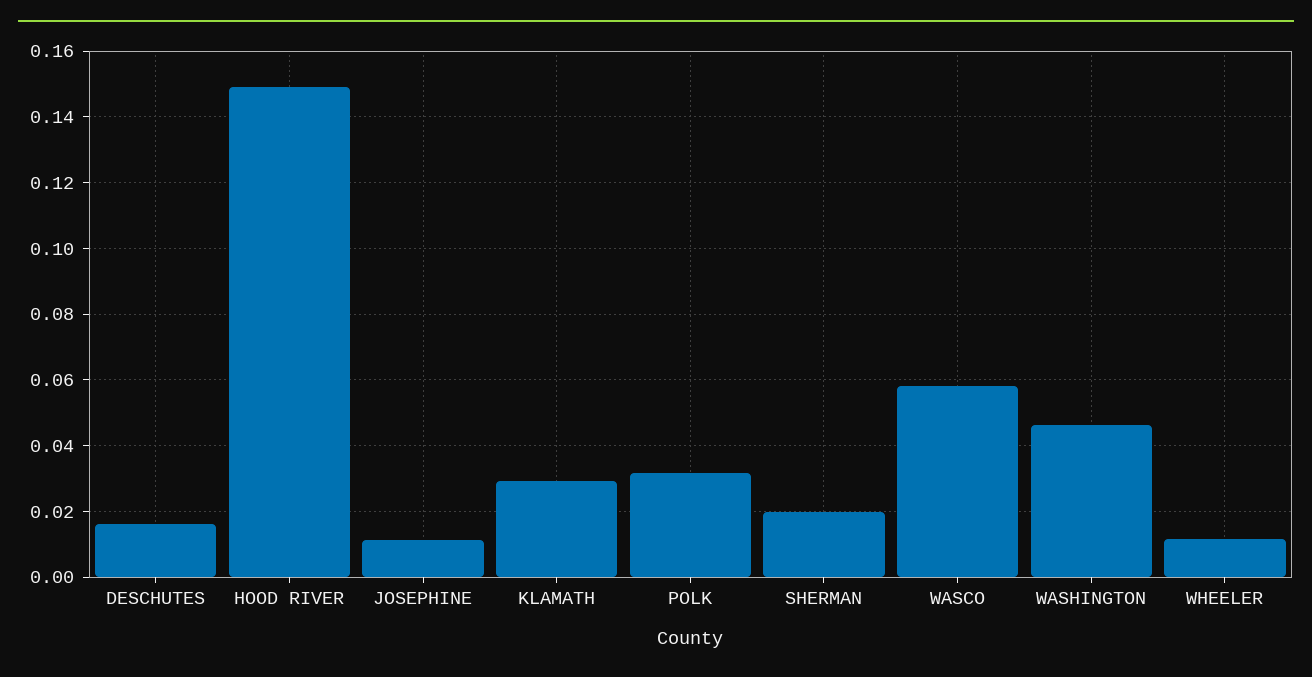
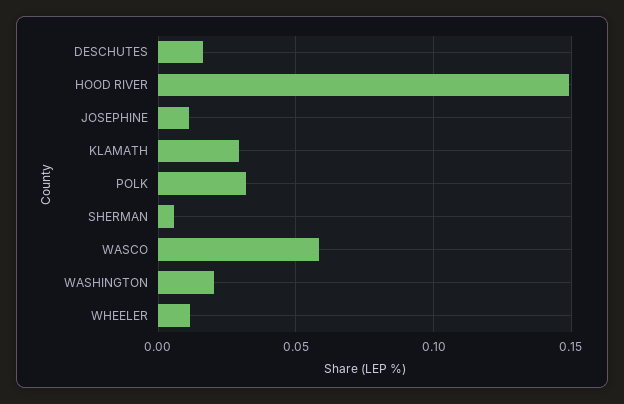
SHERMAN: 0.02 -> 0.005
WASHINGTON: 0.046 -> 0.02

